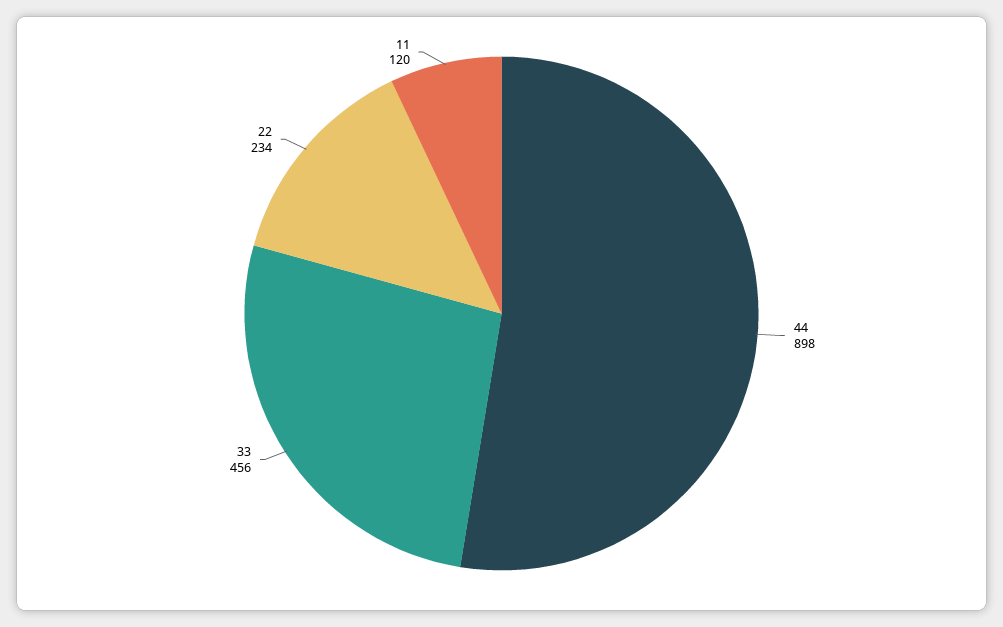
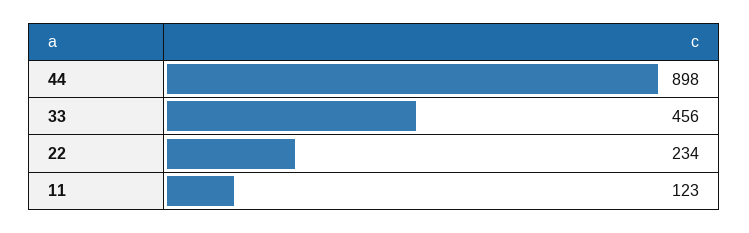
11: 120 -> 123

